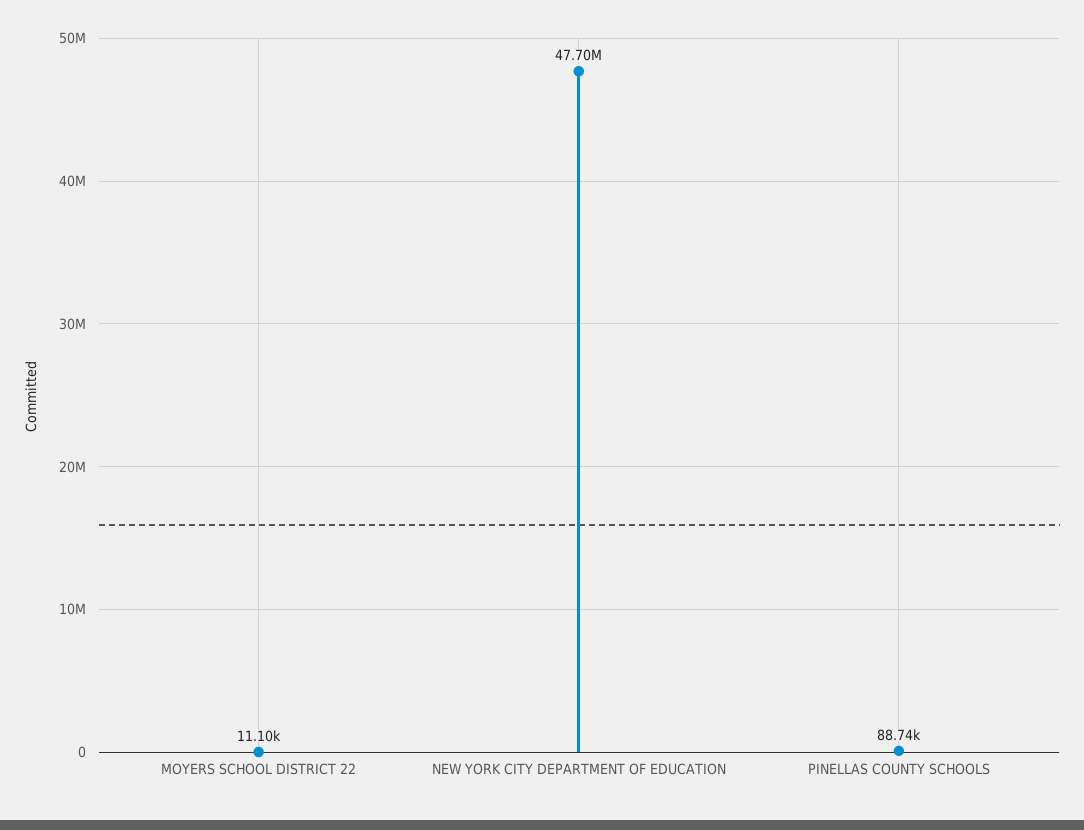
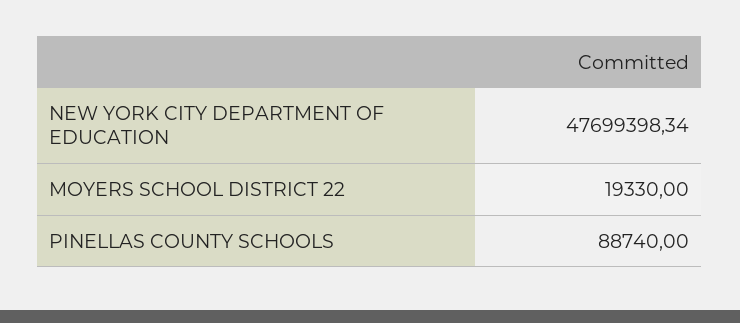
MOYERS SCHOOL DISTRICT 22: 11100 -> 19330

